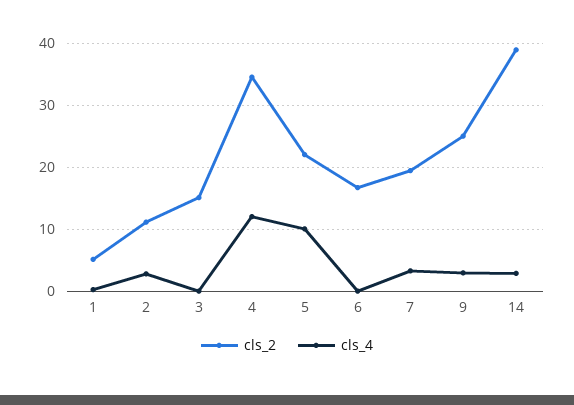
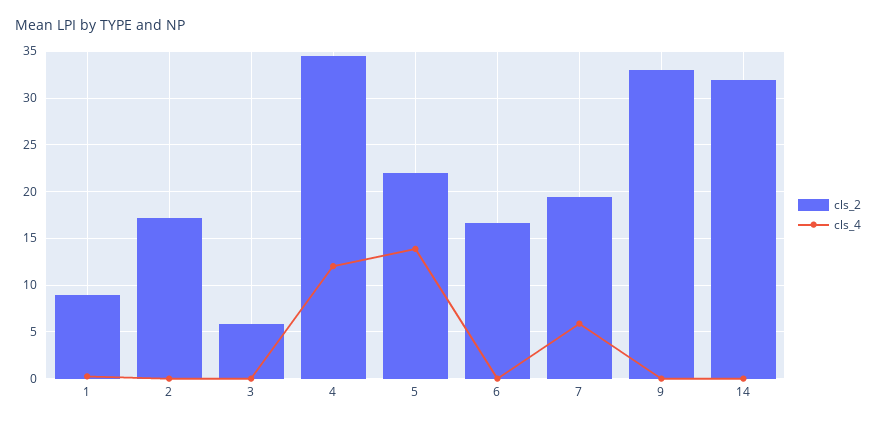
cls_2, 1: 5 -> 9
cls_2, 2: 11 -> 17
cls_4, 2: 3 -> 0
cls_2, 3: 15 -> 6
cls_4, 5: 10 -> 14
cls_4, 7: 3 -> 6
cls_2, 9: 25 -> 33
cls_4, 9: 3 -> 0
cls_2, 14: 39 -> 32
cls_4, 14: 3 -> 0

